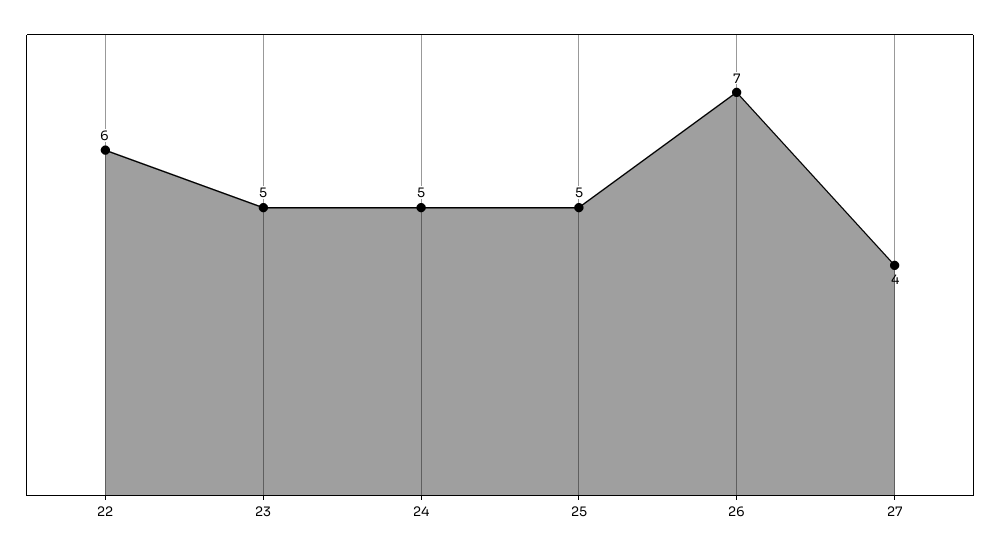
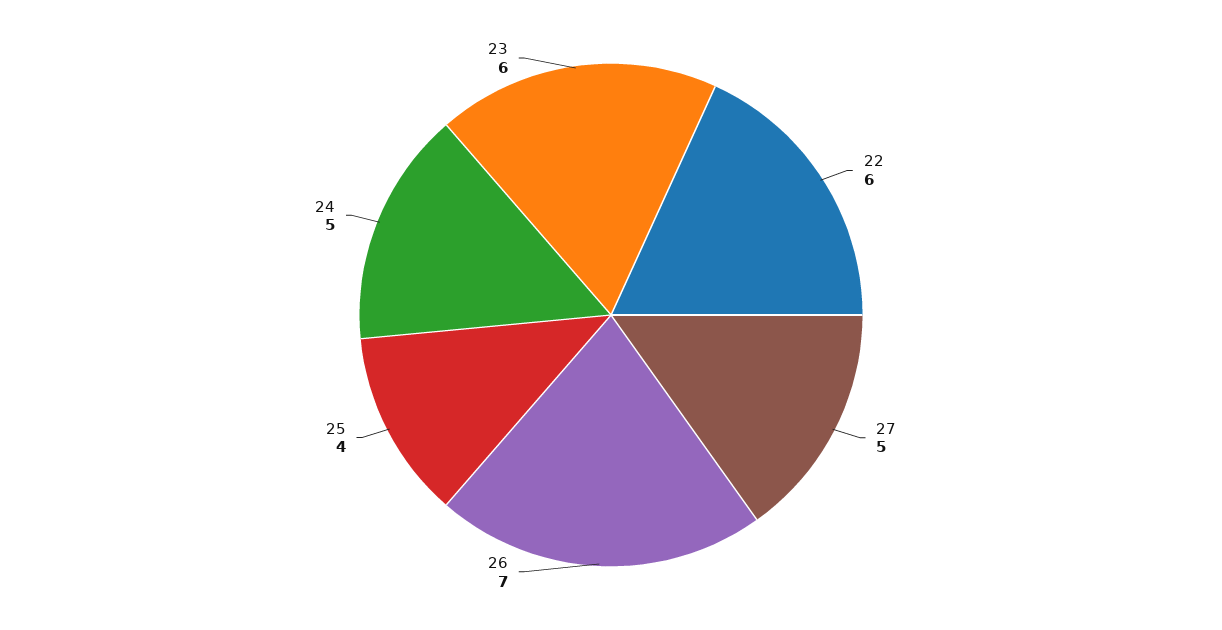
23: 5 -> 6
25: 5 -> 4
27: 4 -> 5

